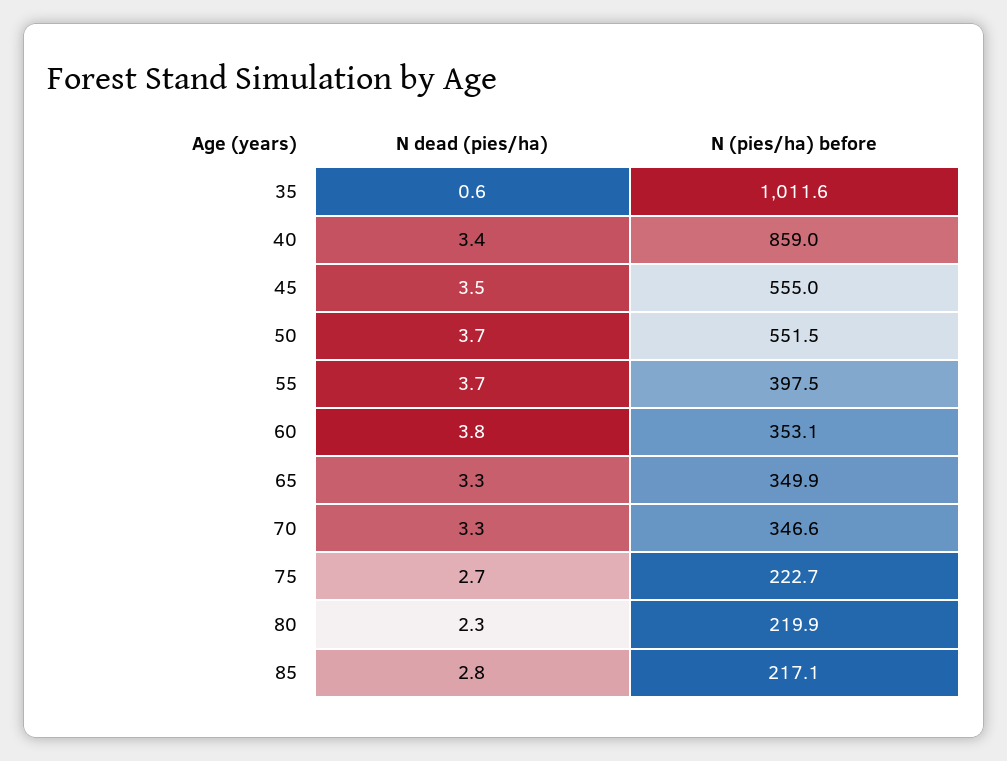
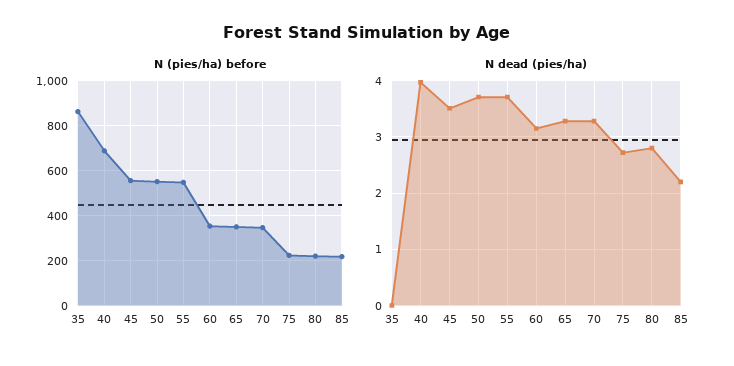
N dead (pies/ha), 35: 0.6 -> 0
N (pies/ha) before, 35: 1011.6 -> 850
N dead (pies/ha), 40: 3.4 -> 4
N (pies/ha) before, 40: 859 -> 700
N (pies/ha) before, 55: 397.5 -> 550
N dead (pies/ha), 60: 3.8 -> 3.2
N dead (pies/ha), 80: 2.3 -> 2.8
N dead (pies/ha), 85: 2.8 -> 2.2

